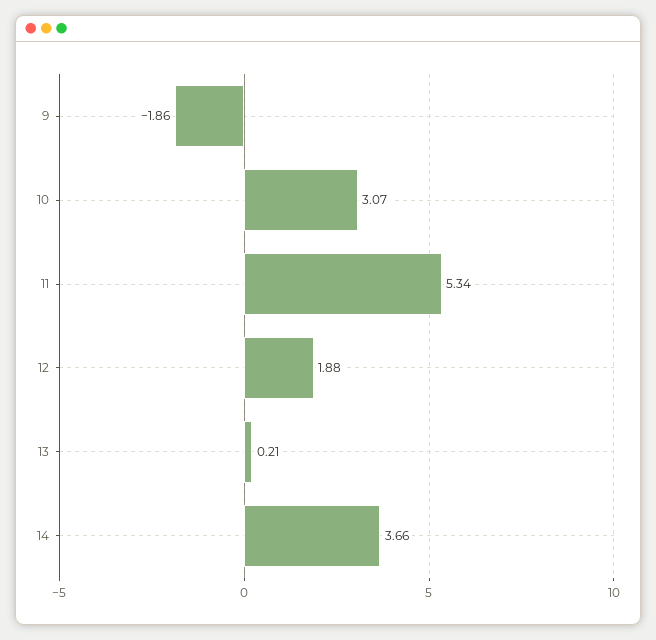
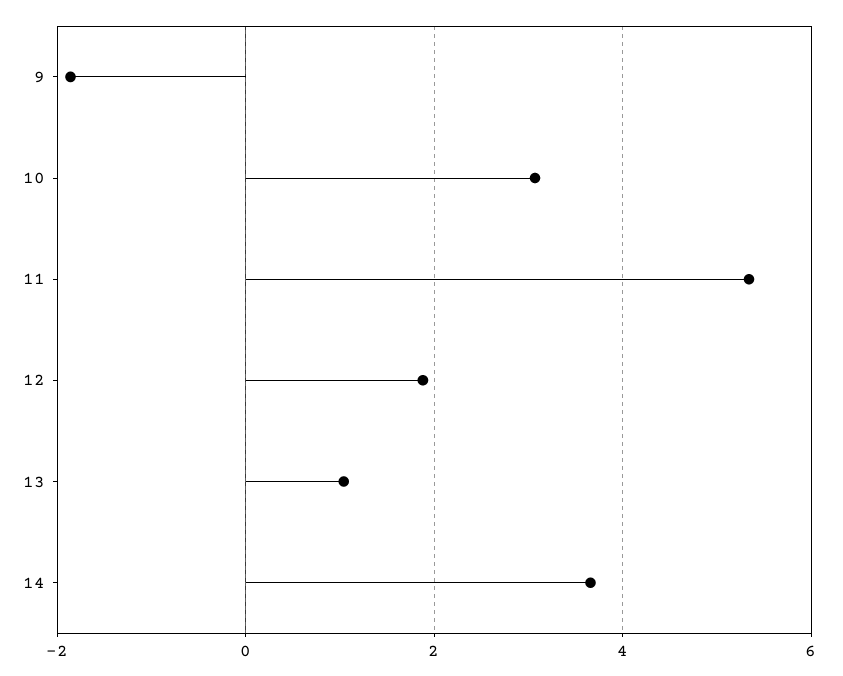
13: 0.21 -> 1

